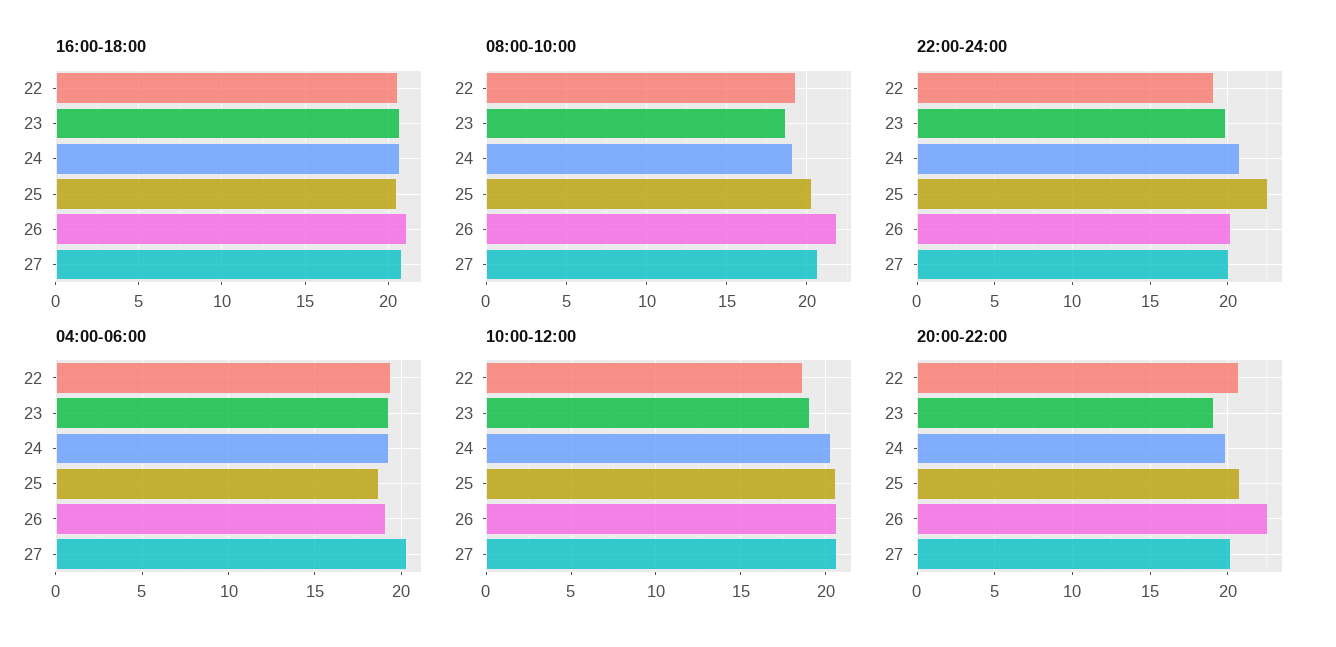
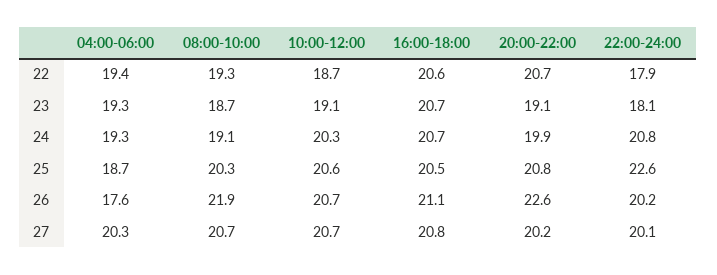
22:00-24:00, 22: 19 -> 17.9
22:00-24:00, 23: 20 -> 18.1
04:00-06:00, 26: 19 -> 17.6

